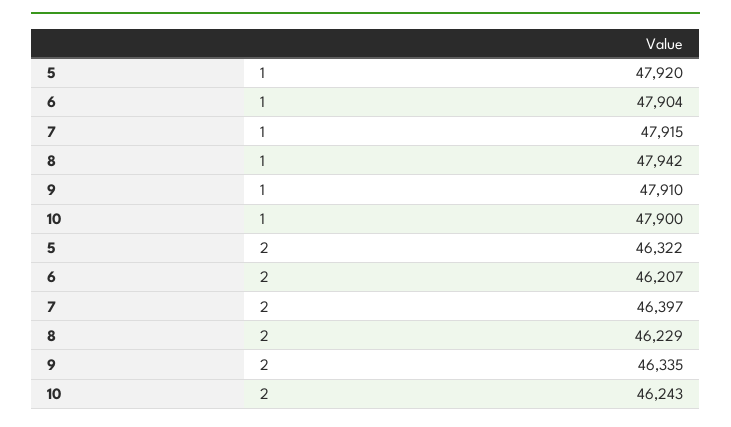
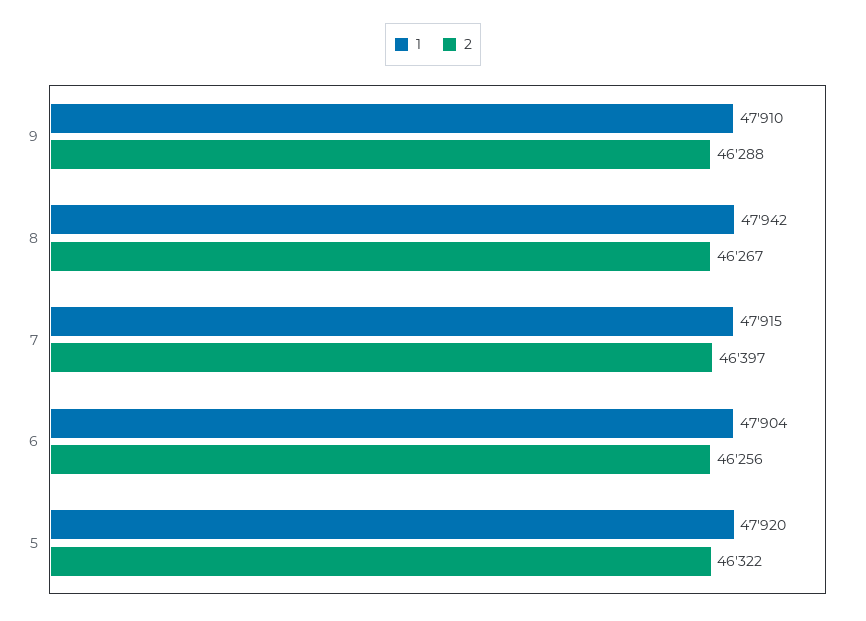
1, 10: 47900 -> none
2, 6: 46207 -> 46256
2, 8: 46229 -> 46267
2, 9: 46335 -> 46288
2, 10: 46243 -> none

